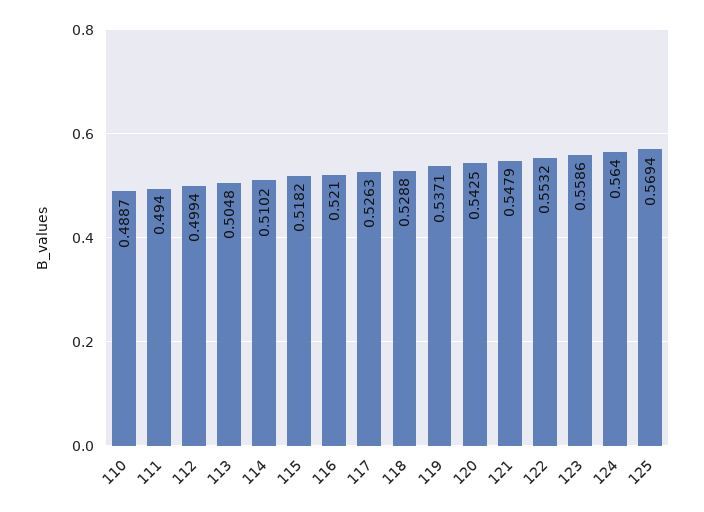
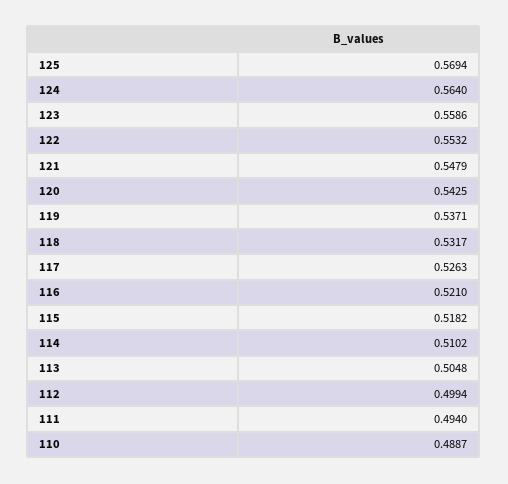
118: 0.5288 -> 0.5317

